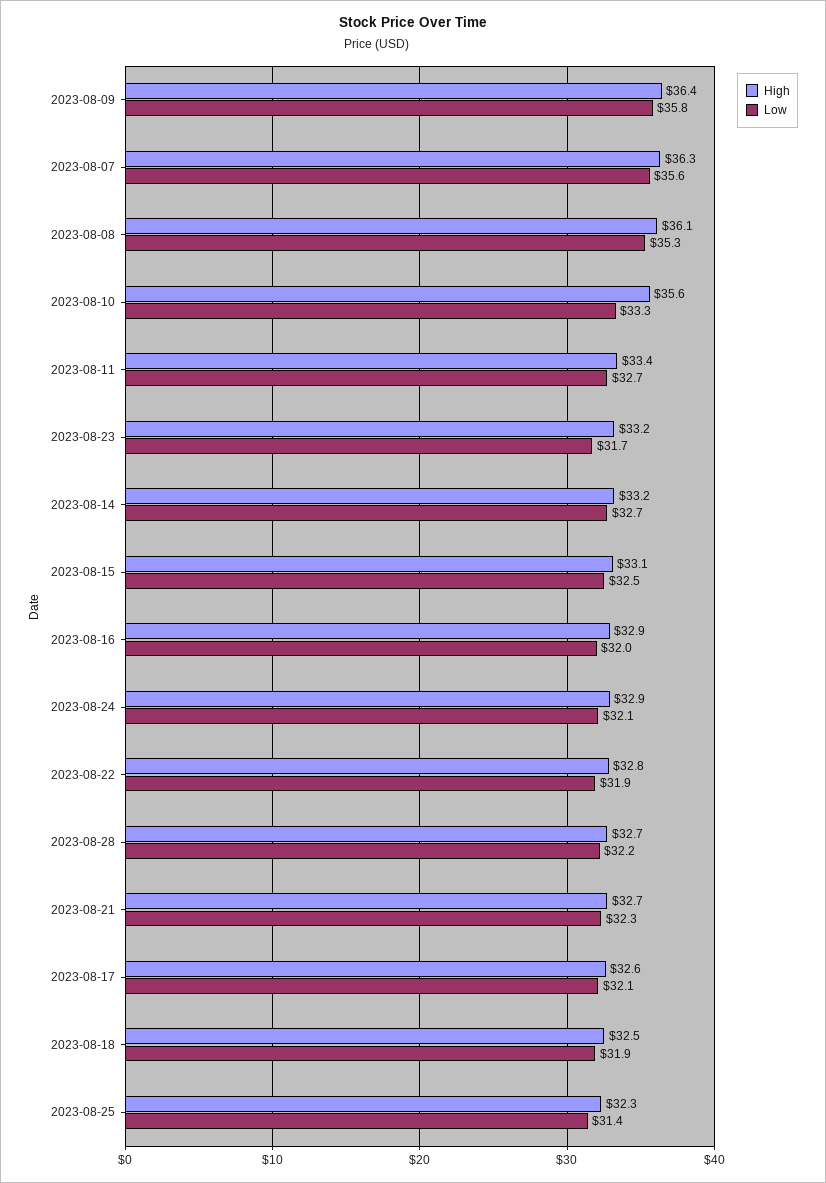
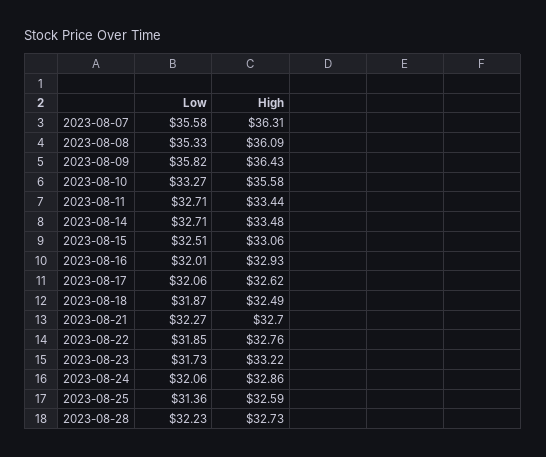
High, 2023-08-14: 33.2 -> 33.48
High, 2023-08-25: 32.3 -> 32.59

